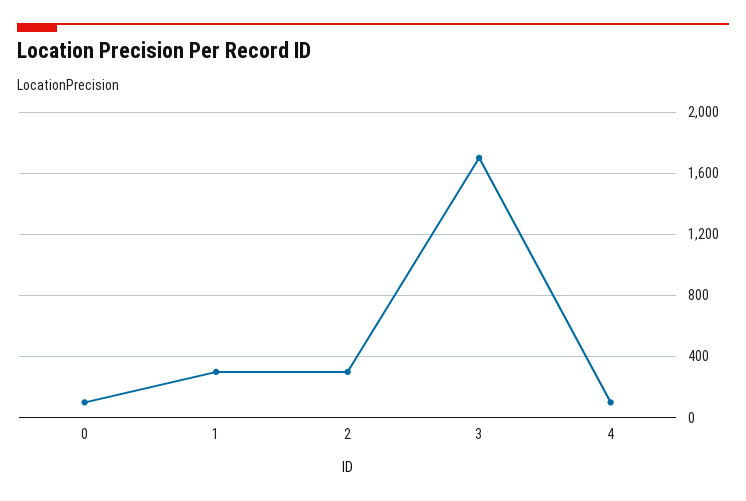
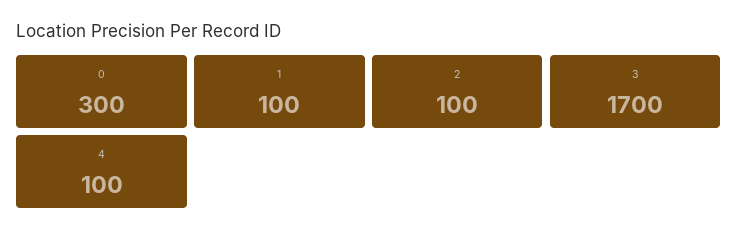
0: 100 -> 300
1: 300 -> 100
2: 300 -> 100

